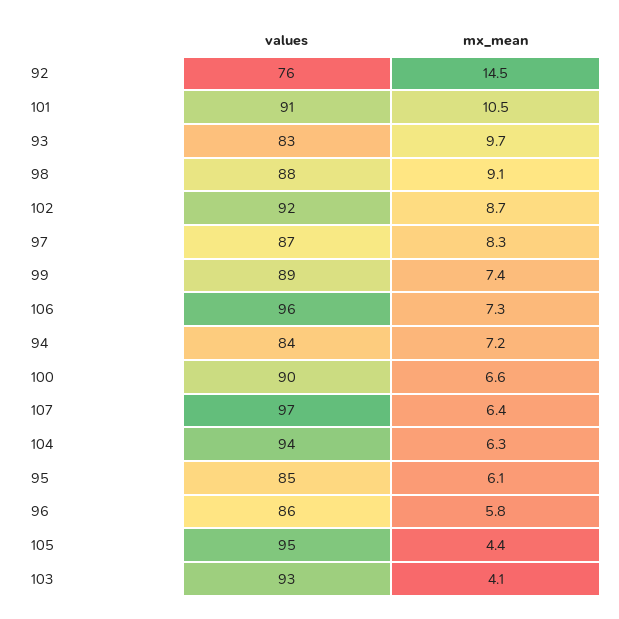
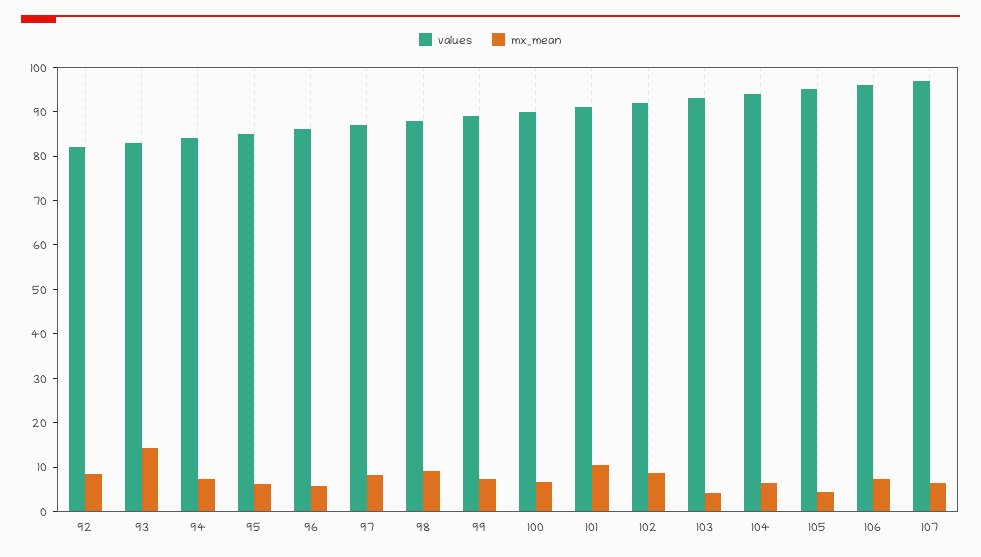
values, 92: 76 -> 82
mx_mean, 92: 14.5 -> 8
mx_mean, 93: 9.7 -> 14

